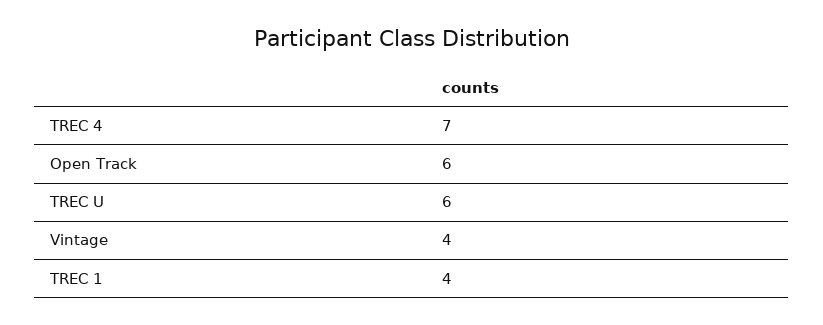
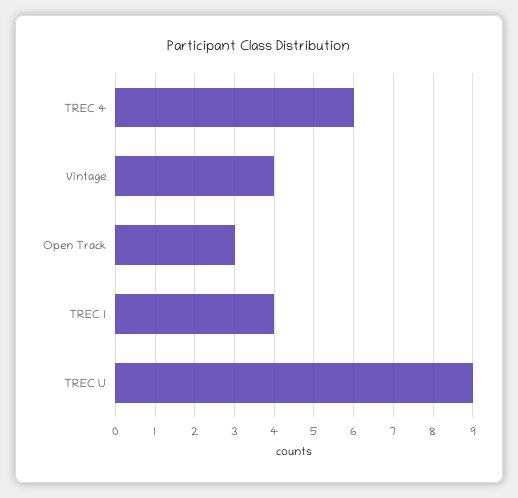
TREC 4: 7 -> 6
Open Track: 6 -> 3
TREC U: 6 -> 9

